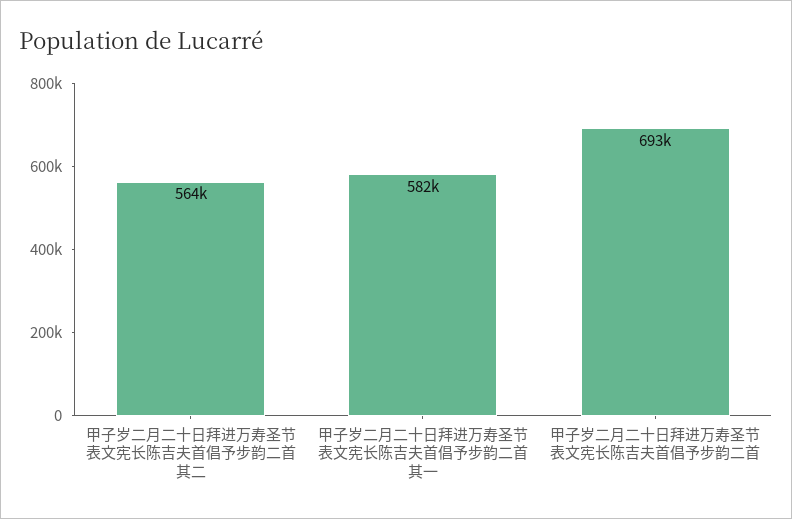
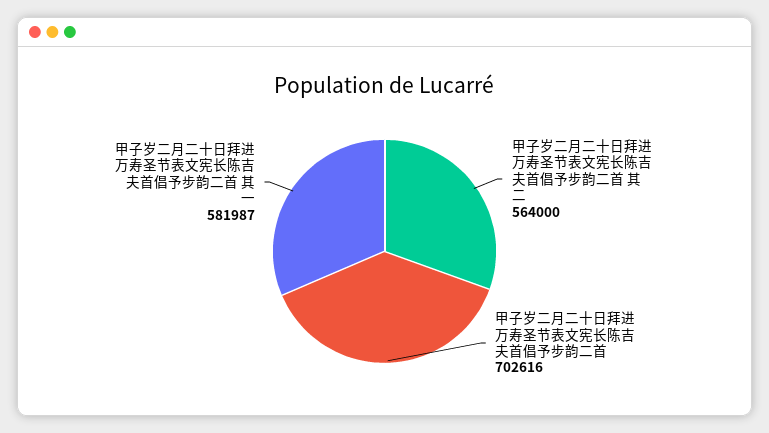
甲子岁二月二十日拜进万寿圣节表文宪长陈吉夫首倡予步韵二首: 693000 -> 702616

